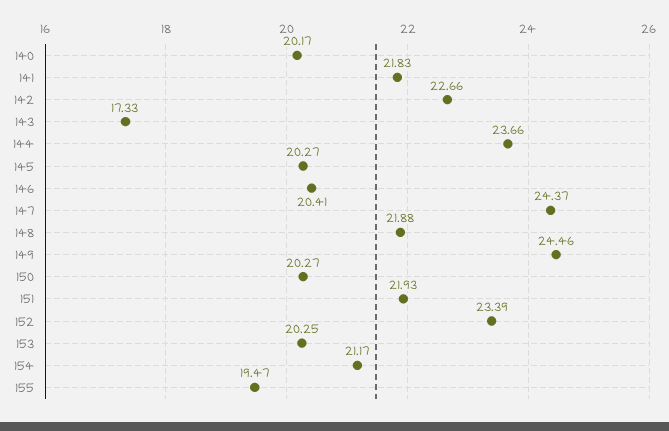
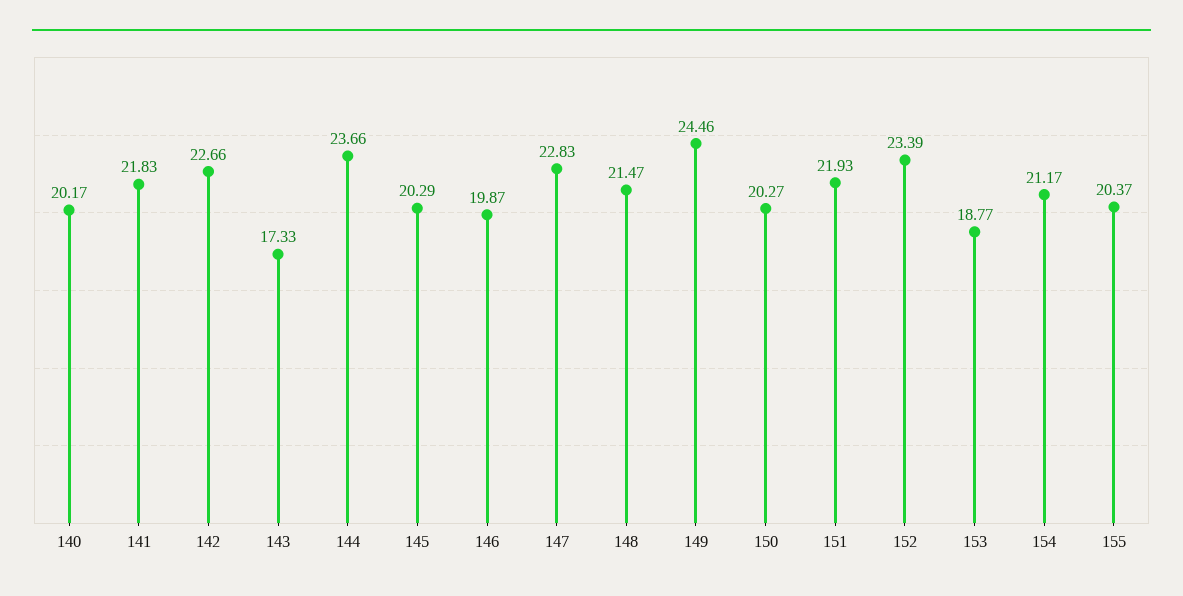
145: 20.27 -> 20.29
146: 20.41 -> 19.87
147: 24.37 -> 22.83
148: 21.88 -> 21.47
153: 20.25 -> 18.77
155: 19.47 -> 20.37

